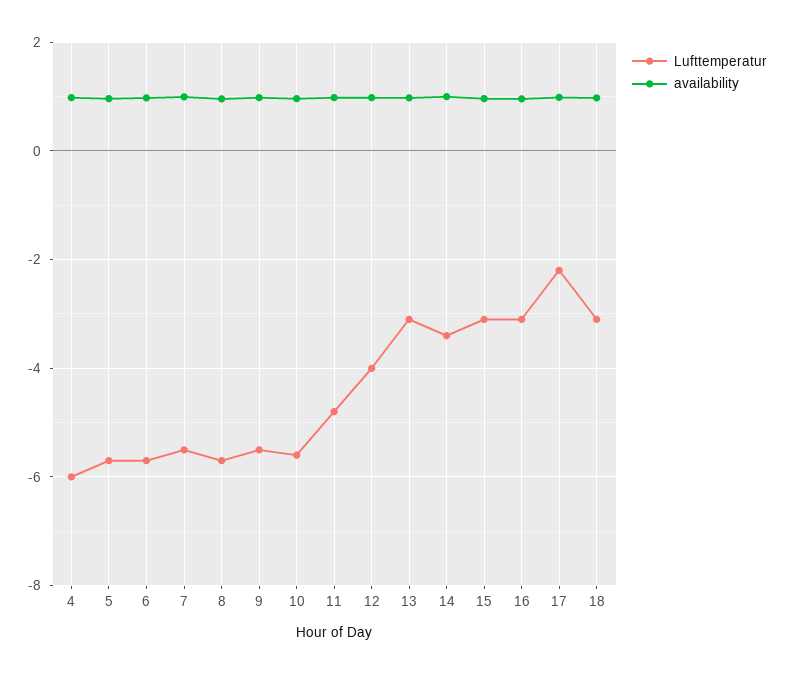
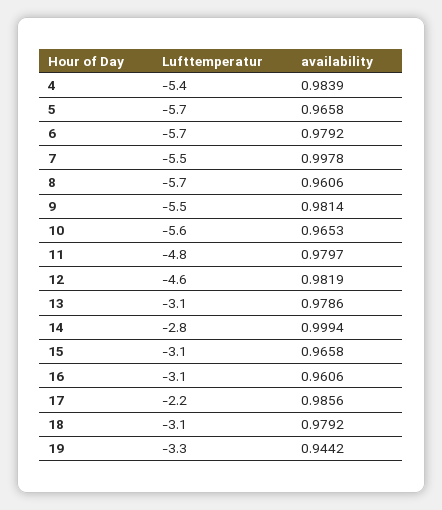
Lufttemperatur, 4: -6 -> -5.4
Lufttemperatur, 12: -4 -> -4.6
Lufttemperatur, 14: -3.4 -> -2.8
Lufttemperatur, 19: none -> -3.3
availability, 19: none -> 0.9442

